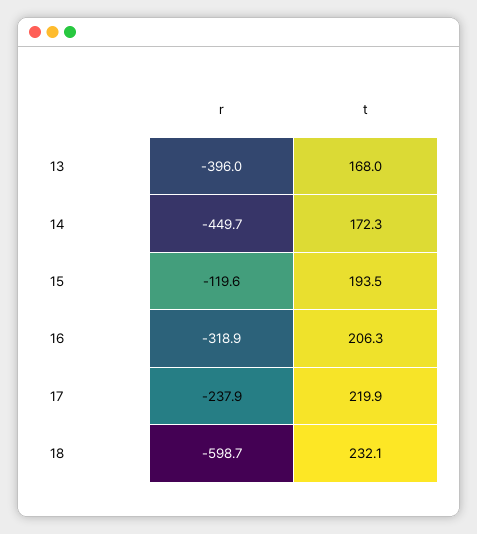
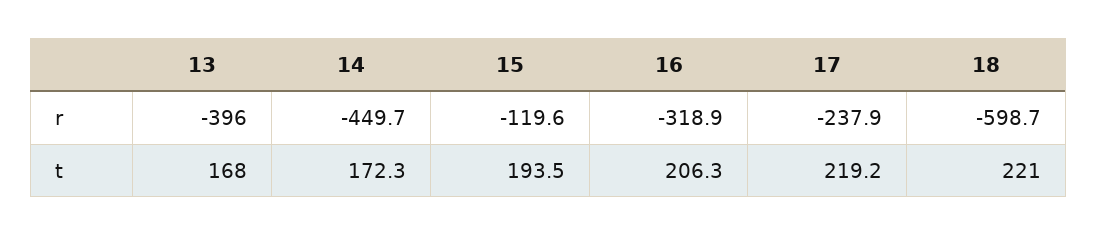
t, 17: 219.9 -> 219.2
t, 18: 232.1 -> 221

